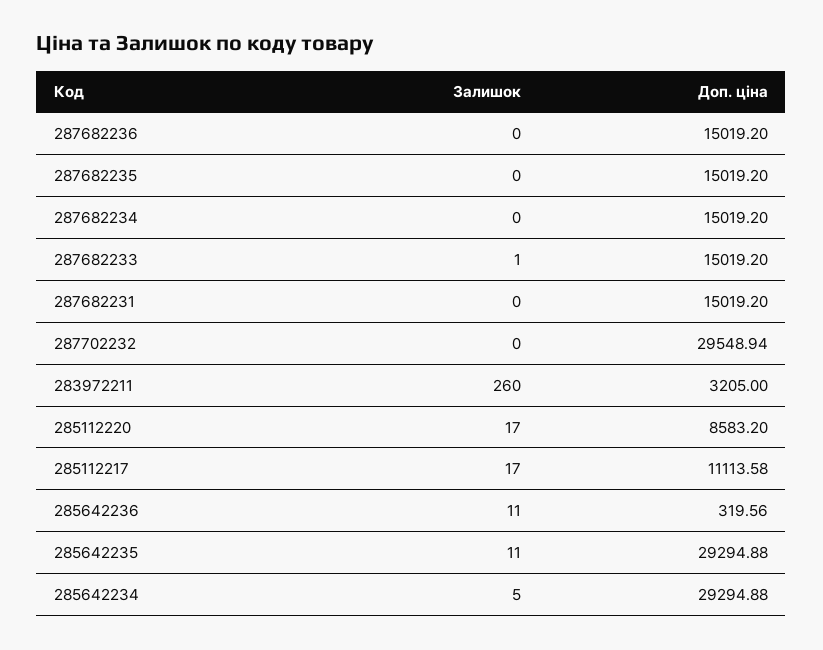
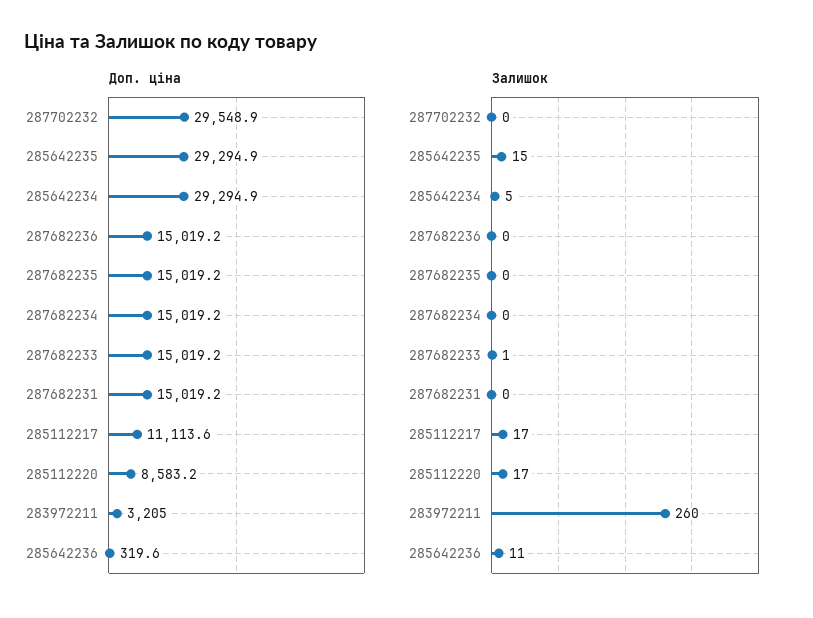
Залишок, 285642235: 11 -> 15

